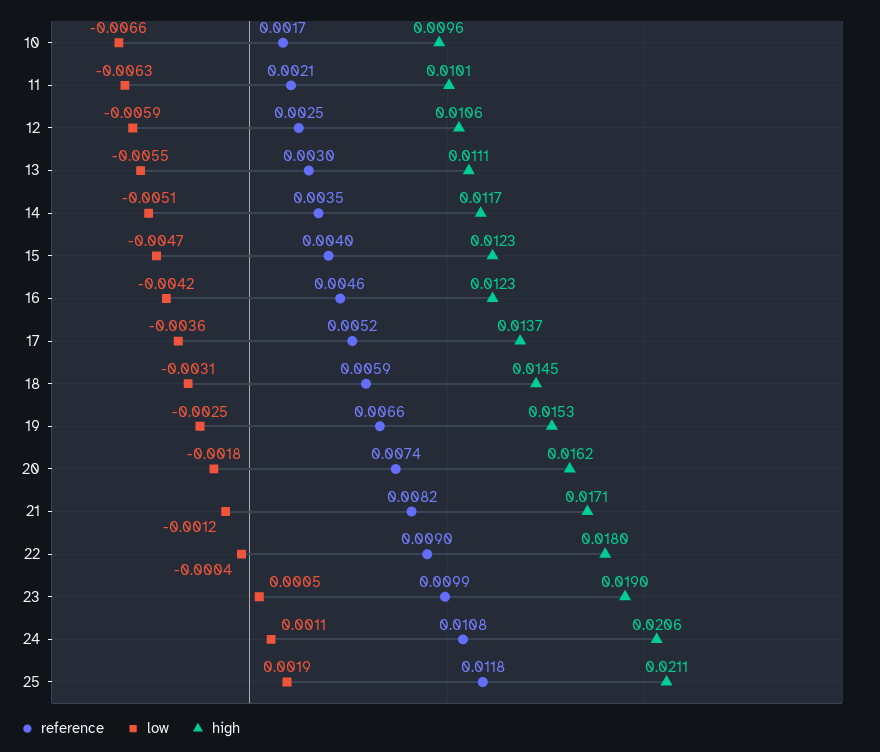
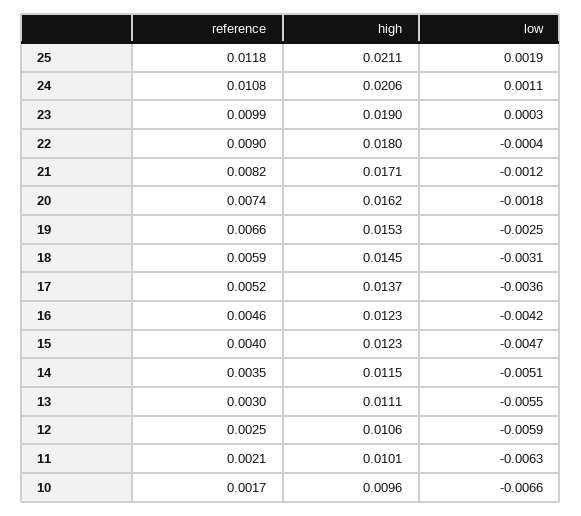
high, 14: 0.0117 -> 0.0115
low, 23: 0.0005 -> 0.0003

